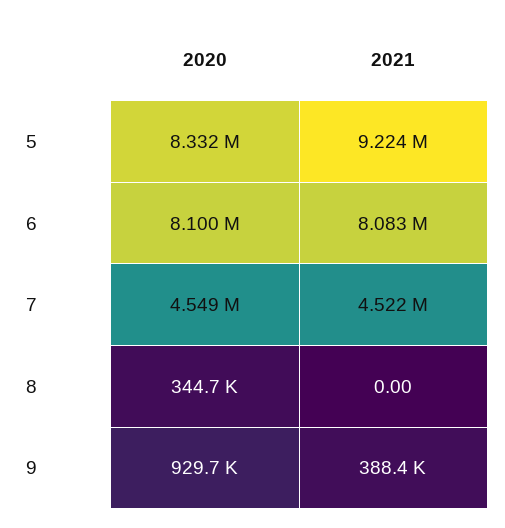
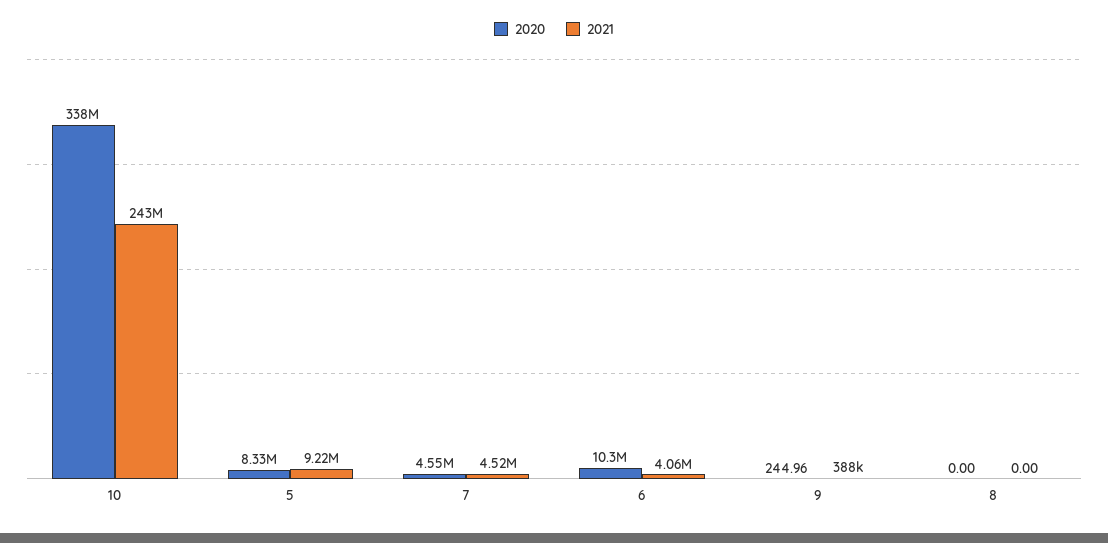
2020, 6: 8100000 -> 10300000
2021, 6: 8083000 -> 4060000
2020, 8: 344700 -> 0
2020, 9: 929700 -> 244.96
2020, 10: none -> 338000000
2021, 10: none -> 243000000

